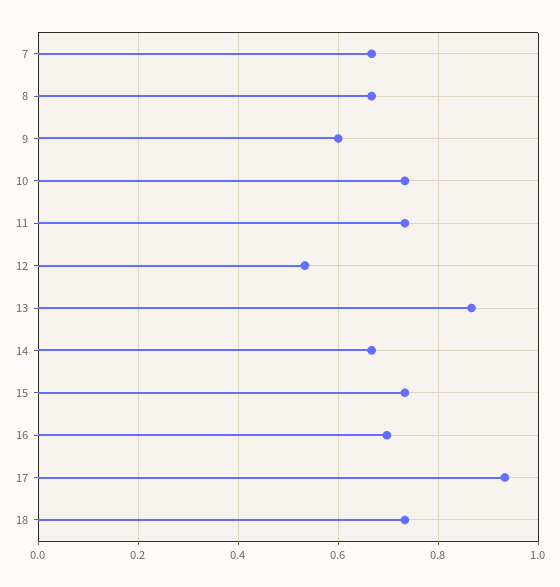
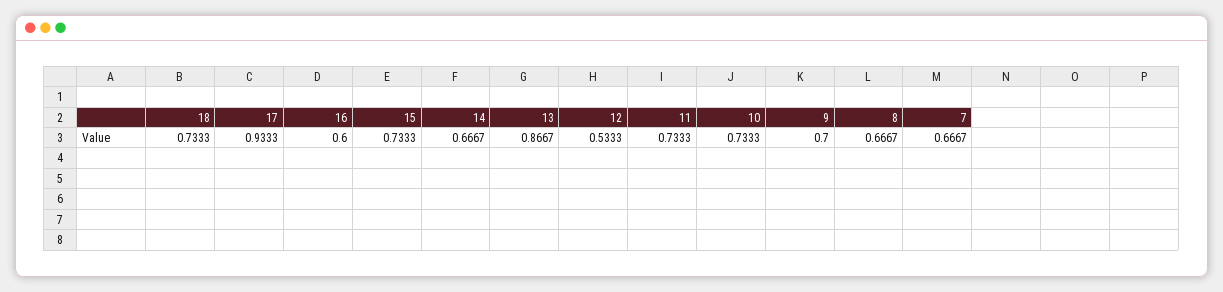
9: 0.6 -> 0.7
16: 0.7 -> 0.6

